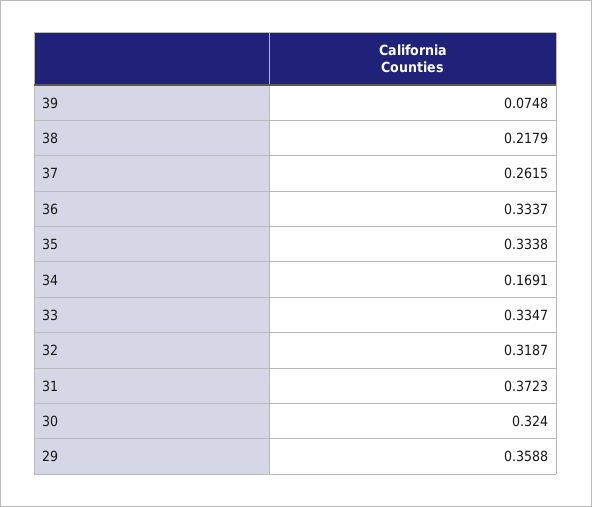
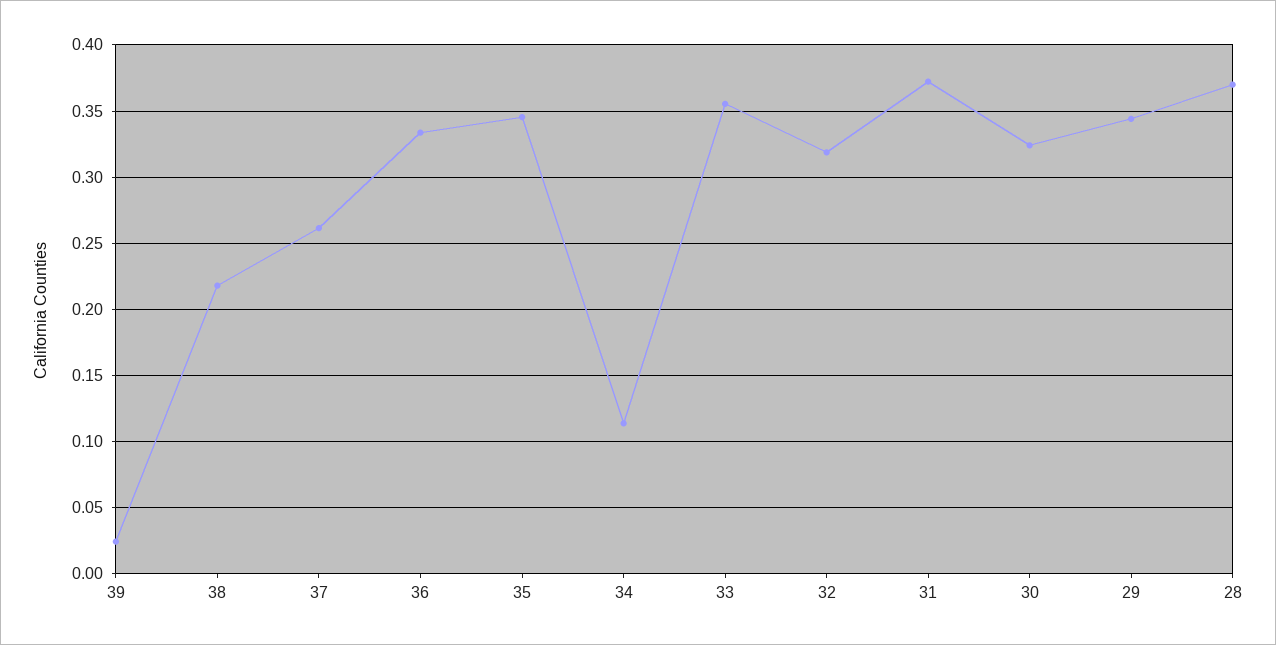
39: 0.0748 -> 0.025
35: 0.3338 -> 0.345
34: 0.1691 -> 0.115
33: 0.3347 -> 0.355
29: 0.3588 -> 0.345
28: none -> 0.37

